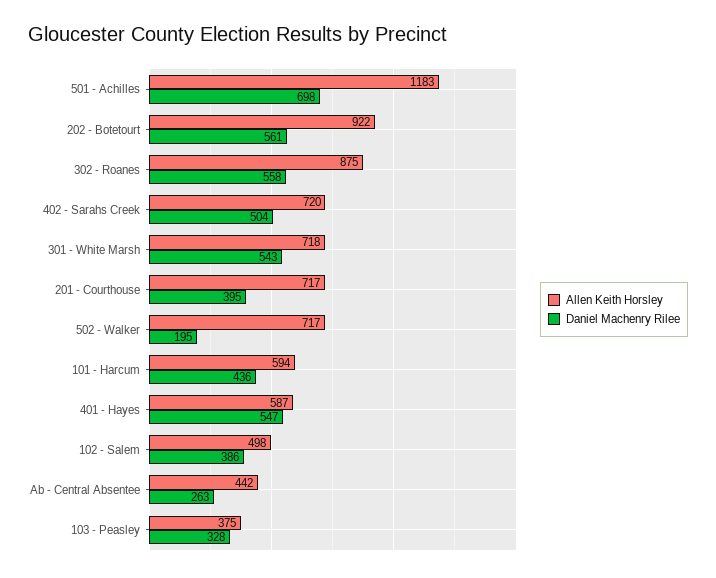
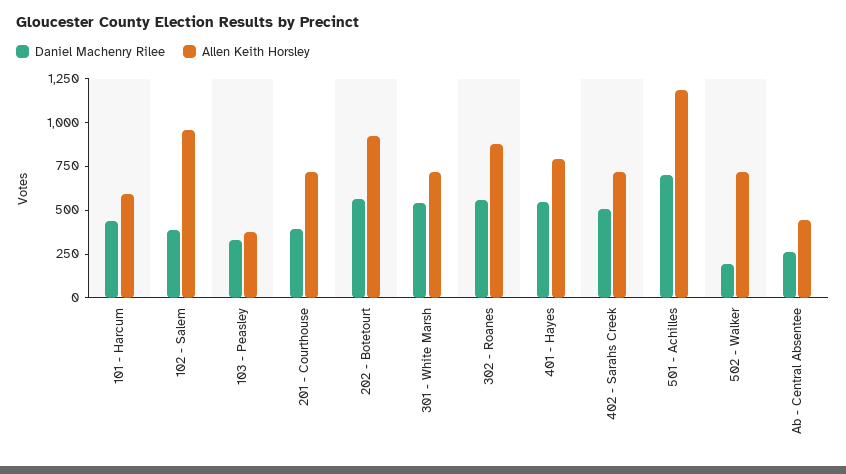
Allen Keith Horsley, 401 - Hayes: 587 -> 800
Allen Keith Horsley, 102 - Salem: 498 -> 950

